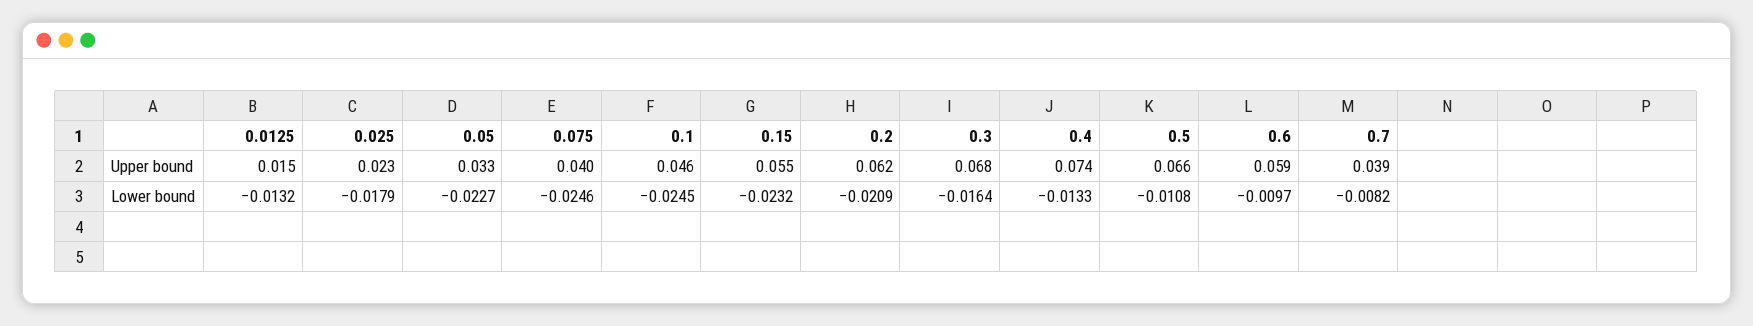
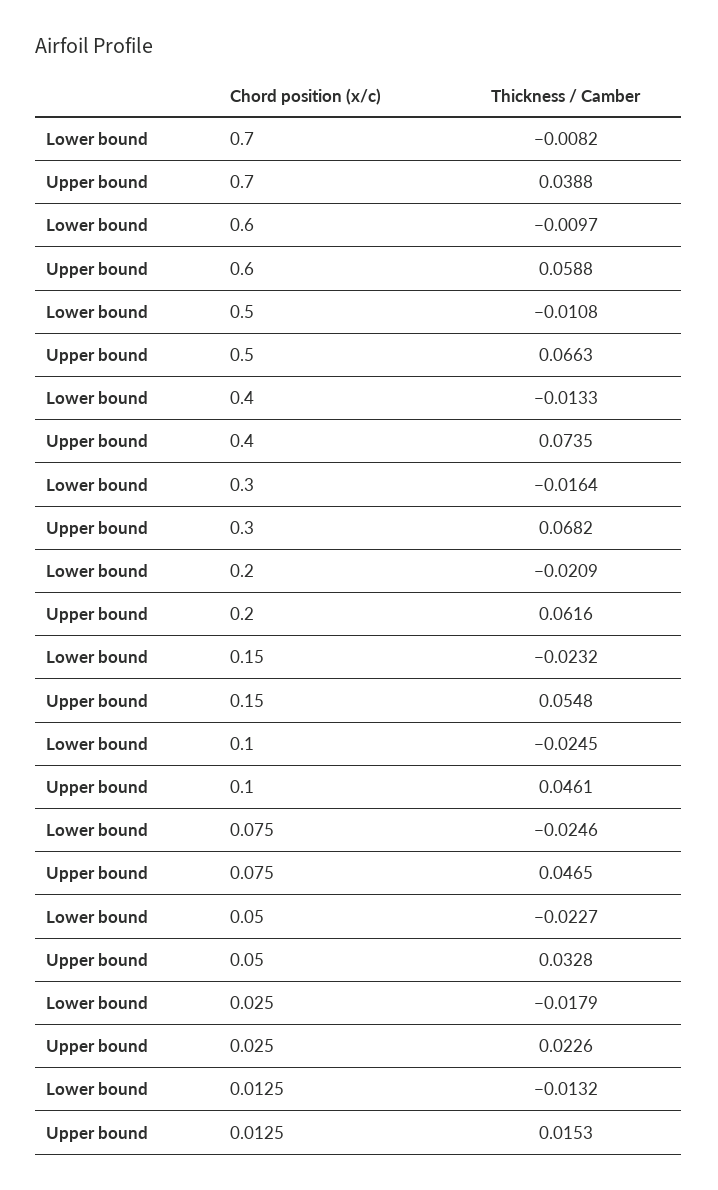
0.075, Upper bound: 0.04 -> 0.0465

